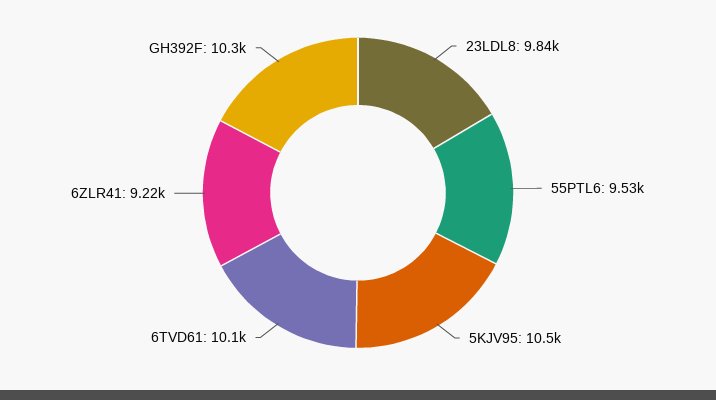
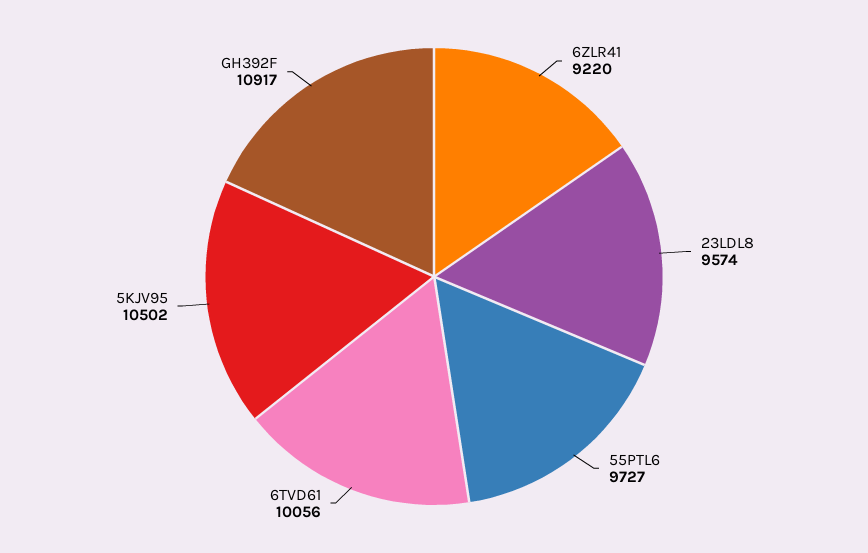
23LDL8: 9840 -> 9574
55PTL6: 9530 -> 9727
GH392F: 10300 -> 10917

